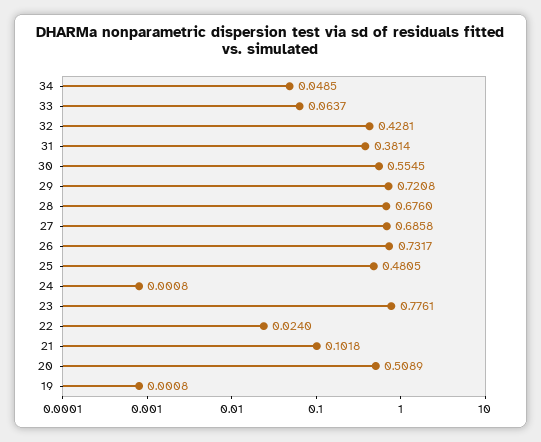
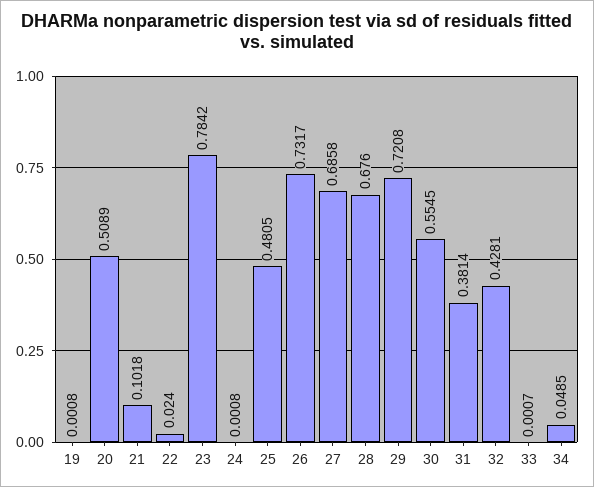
33: 0.0637 -> 0.0007
23: 0.7761 -> 0.7842

